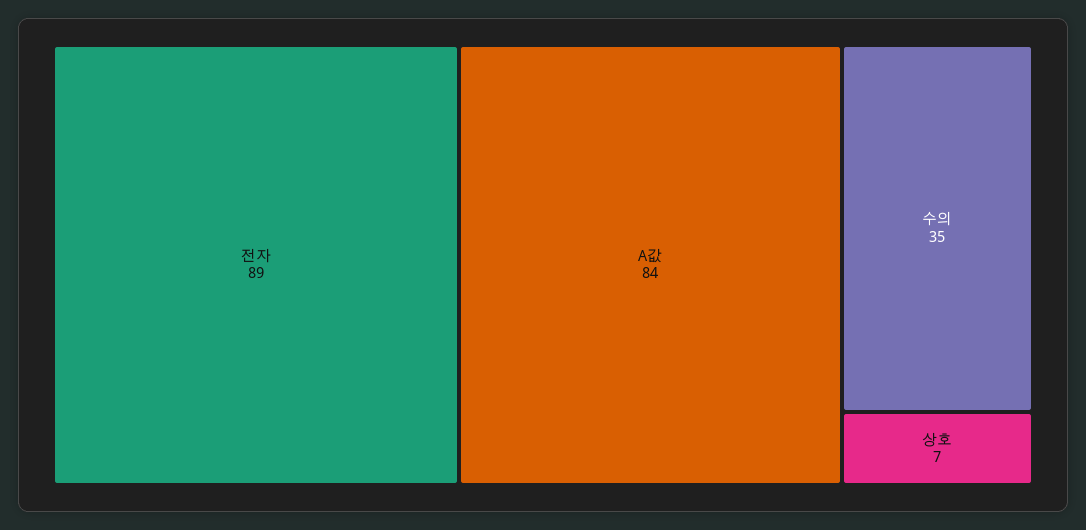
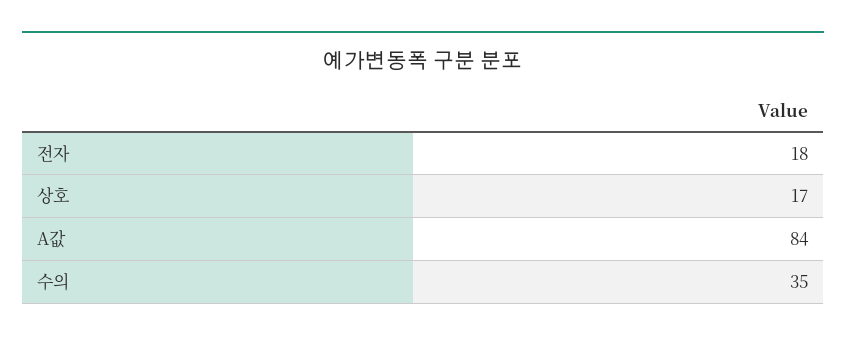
전자: 89 -> 18
상호: 7 -> 17

